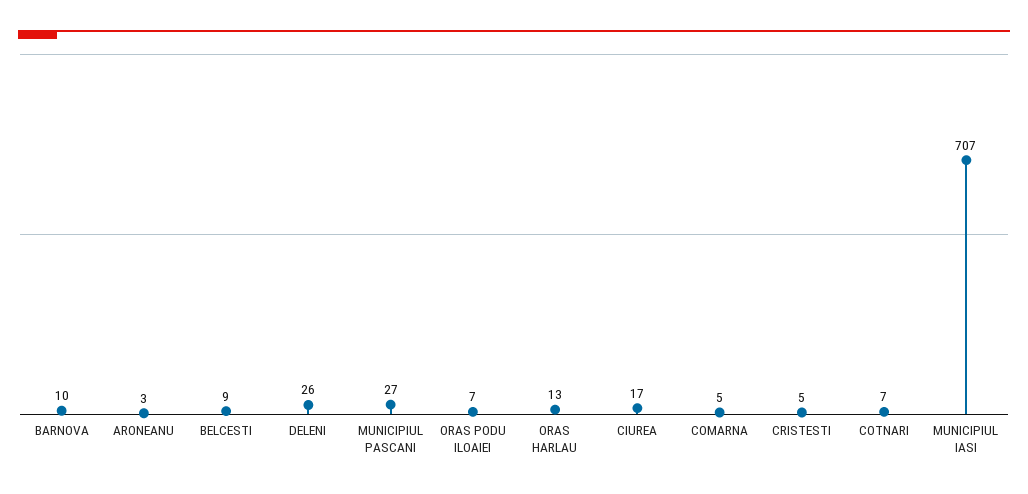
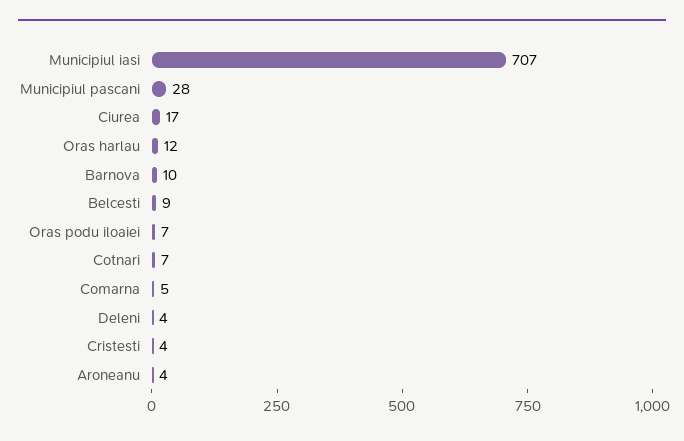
ARONEANU: 3 -> 4
DELENI: 26 -> 4
MUNICIPIUL PASCANI: 27 -> 28
ORAS HARLAU: 13 -> 12
CRISTESTI: 5 -> 4

